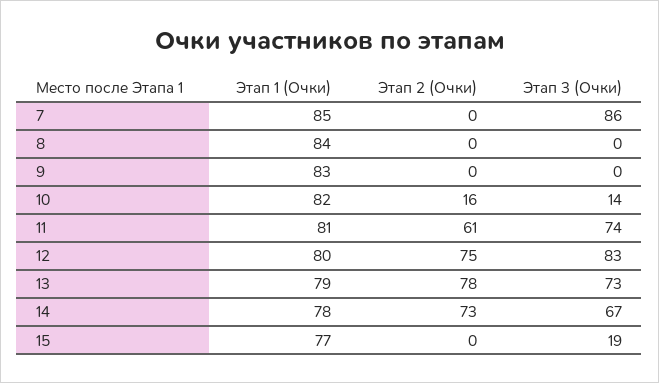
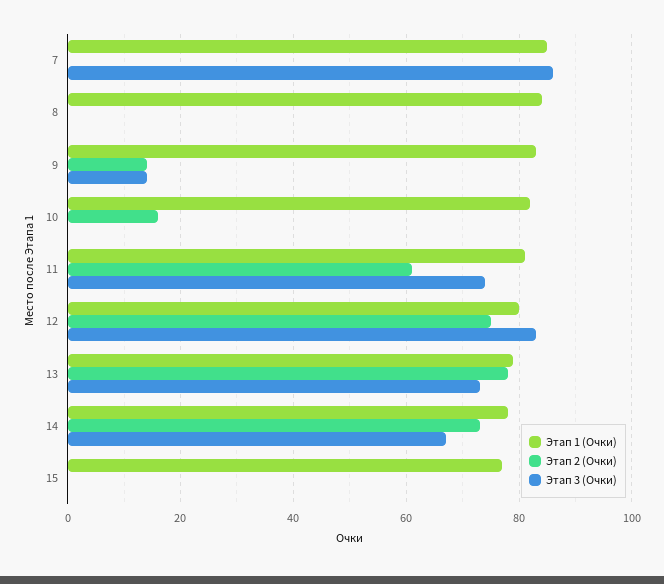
Этап 2 (Очки), 9: 0 -> 15
Этап 3 (Очки), 9: 0 -> 15
Этап 3 (Очки), 10: 14 -> 0
Этап 3 (Очки), 15: 19 -> 0

